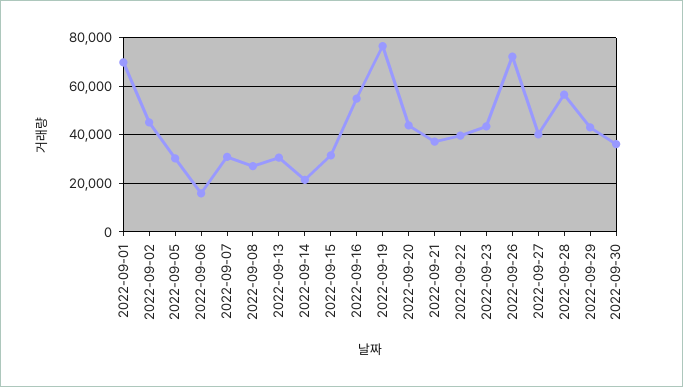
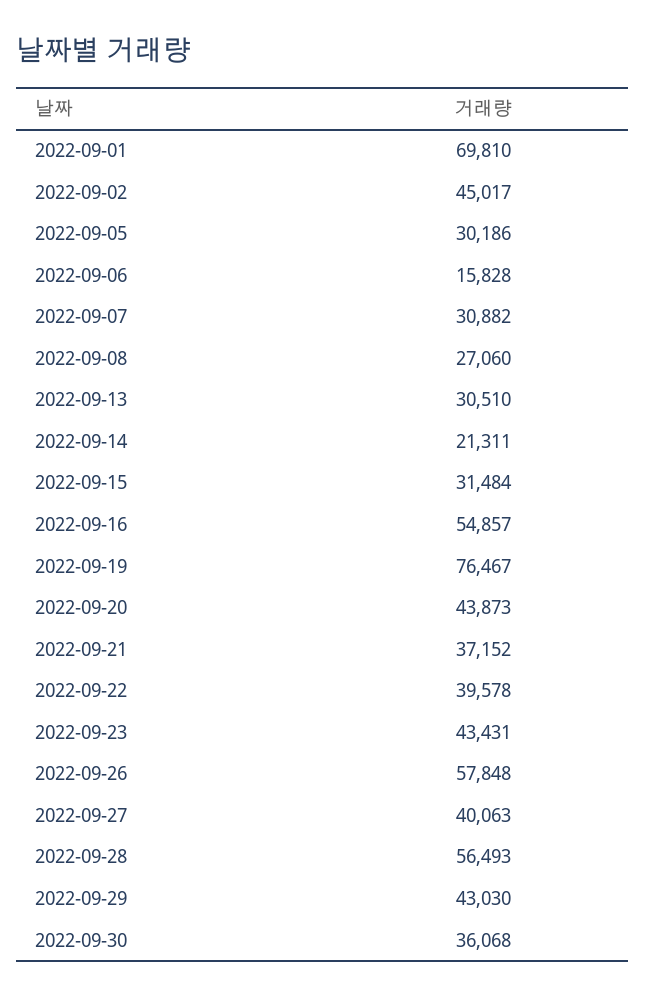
2022-09-26: 72500 -> 57848

